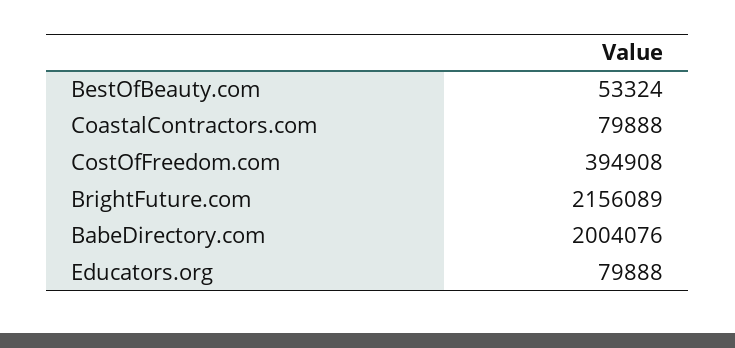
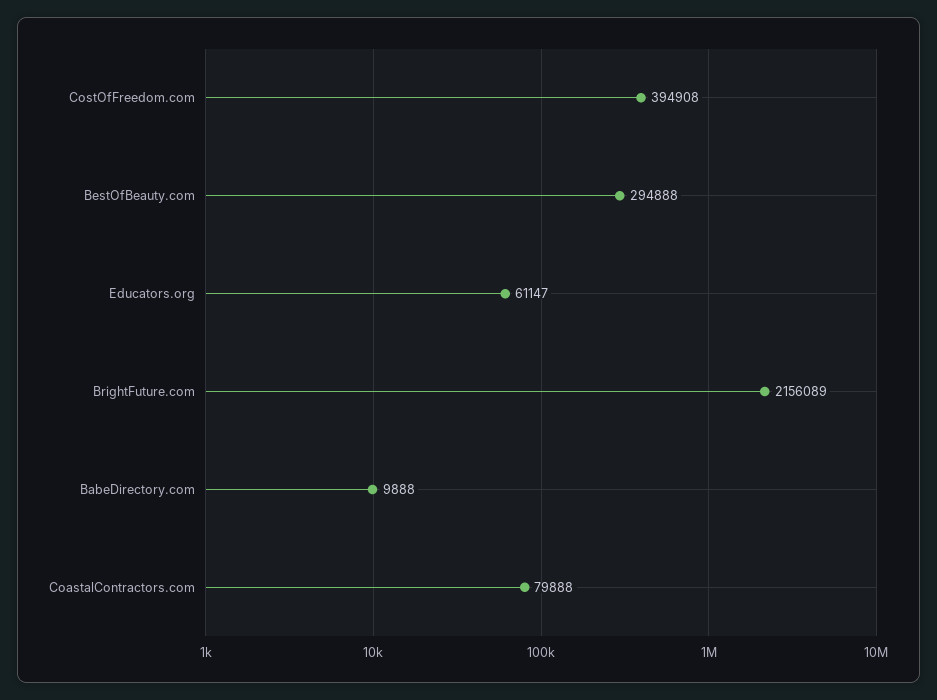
BestOfBeauty.com: 53324 -> 294888
BabeDirectory.com: 2004076 -> 9888
Educators.org: 79888 -> 61147

